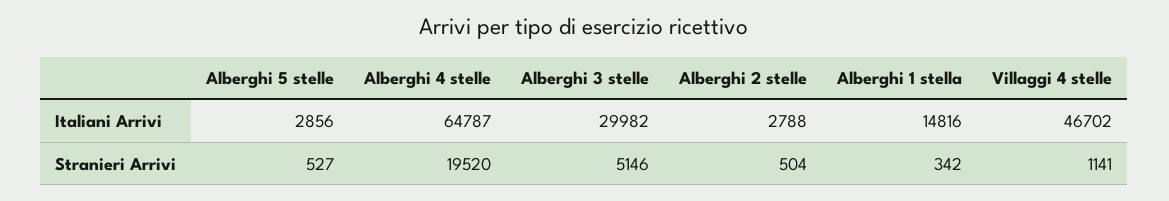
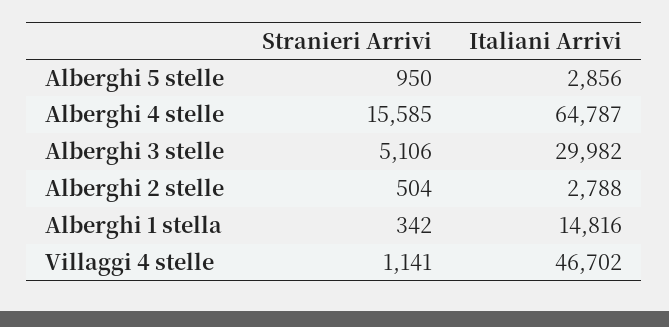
Alberghi 5 stelle, Stranieri Arrivi: 527 -> 950
Alberghi 4 stelle, Stranieri Arrivi: 19520 -> 15585
Alberghi 3 stelle, Stranieri Arrivi: 5146 -> 5106

